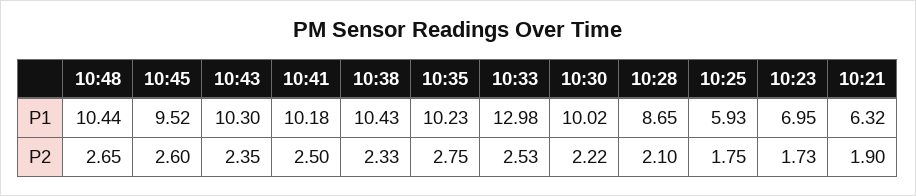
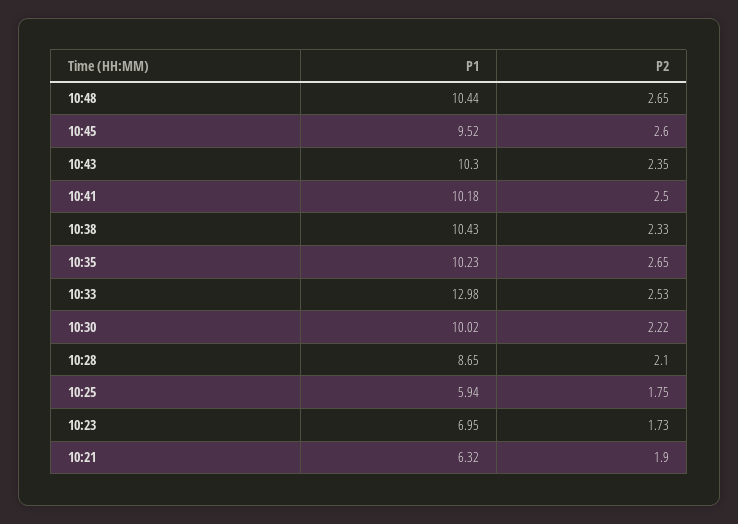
10:25, P1: 5.93 -> 5.94
10:35, P2: 2.75 -> 2.65

